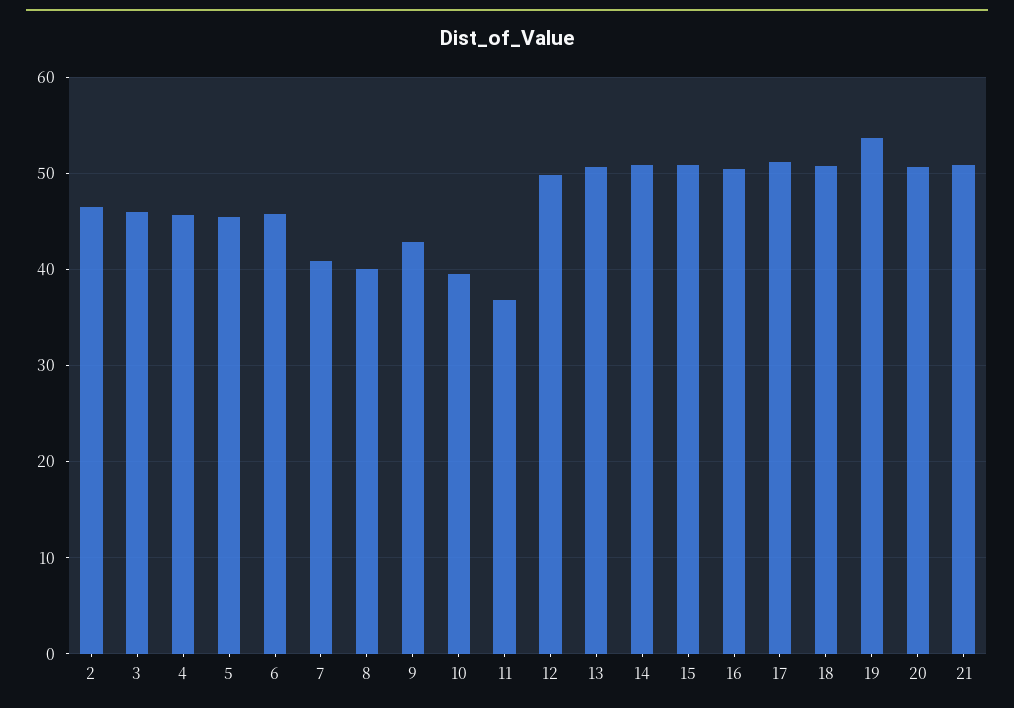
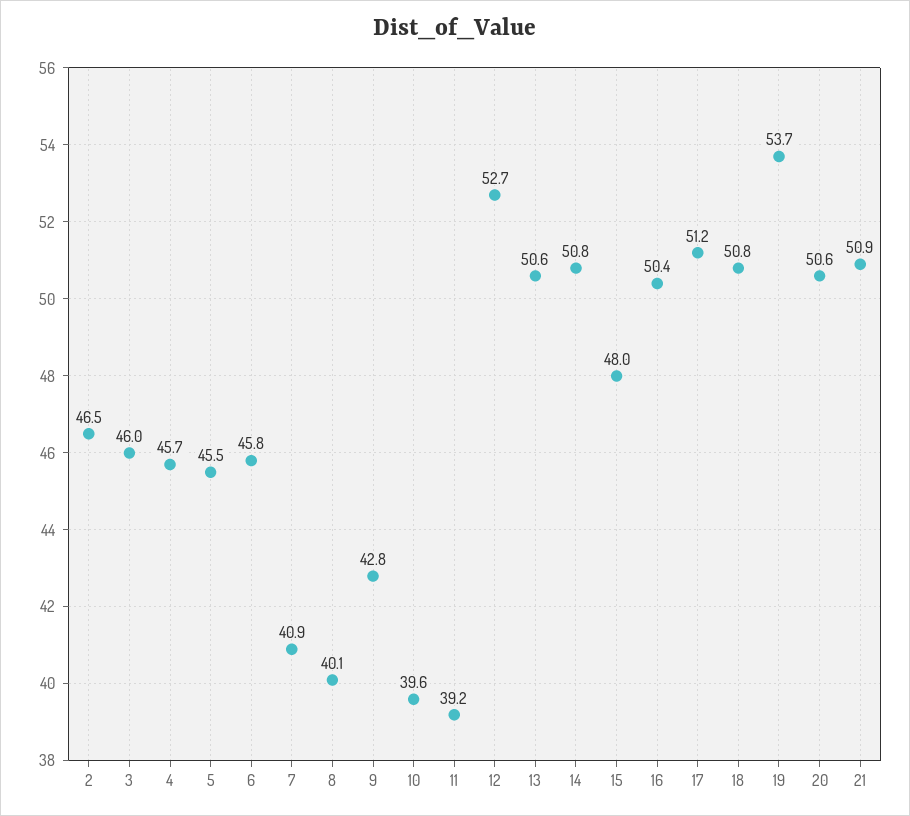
11: 37 -> 39.2
12: 50 -> 52.7
15: 51 -> 48

